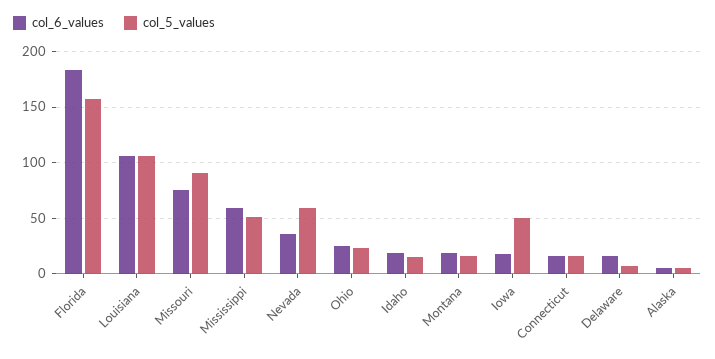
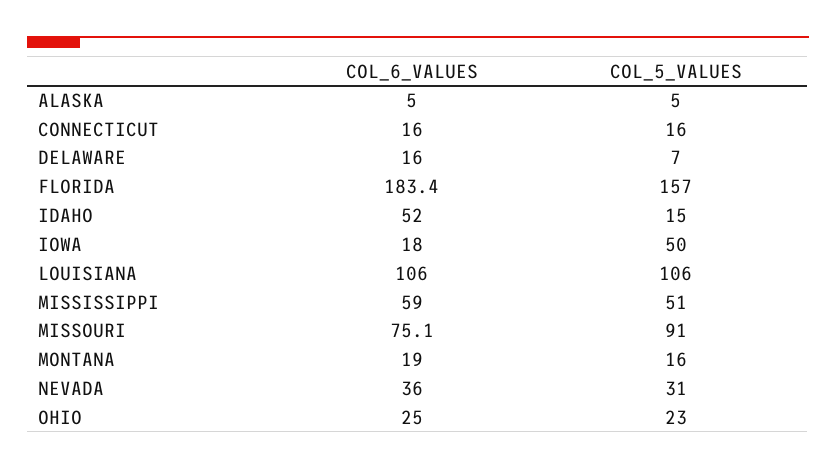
col_5_values, Nevada: 60 -> 31
col_6_values, Idaho: 20 -> 52

